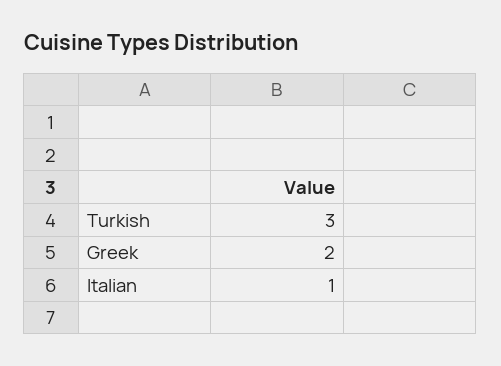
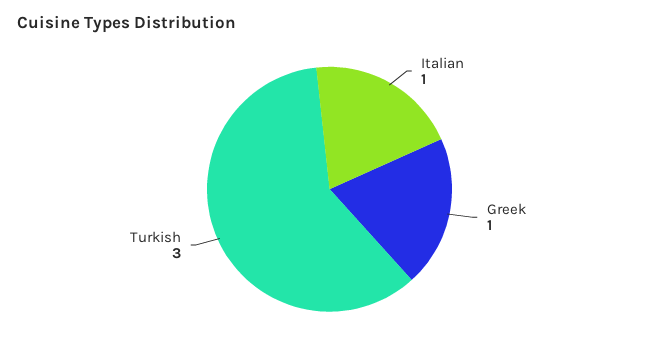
Greek: 2 -> 1

